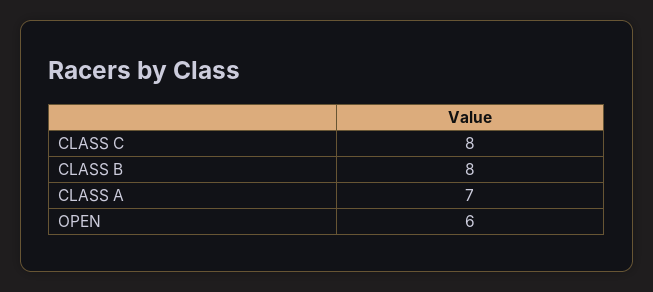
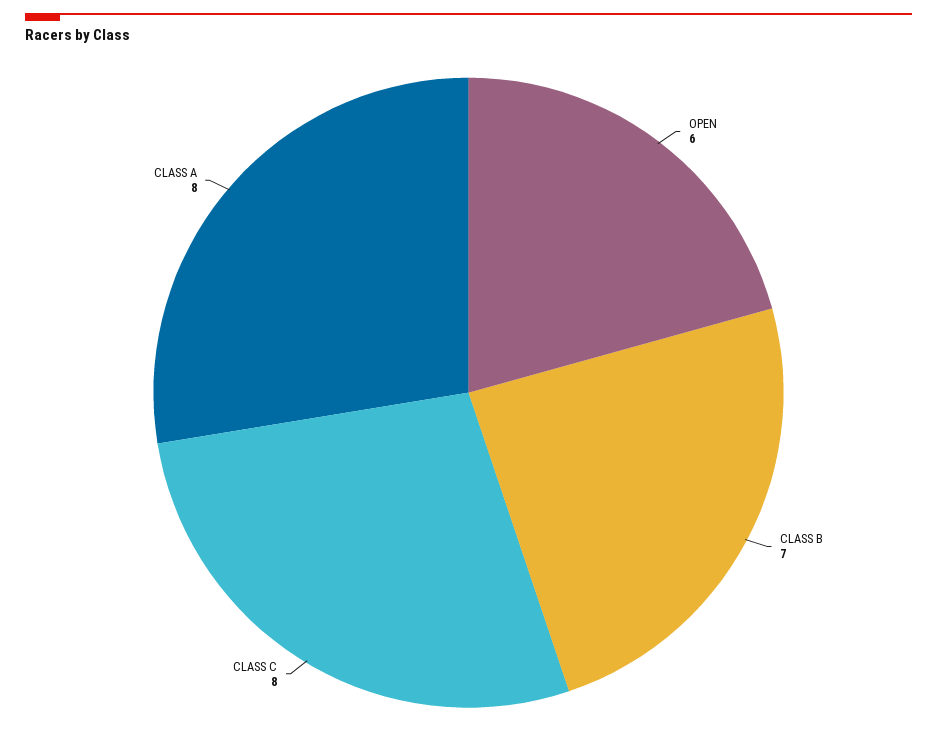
CLASS B: 8 -> 7
CLASS A: 7 -> 8

